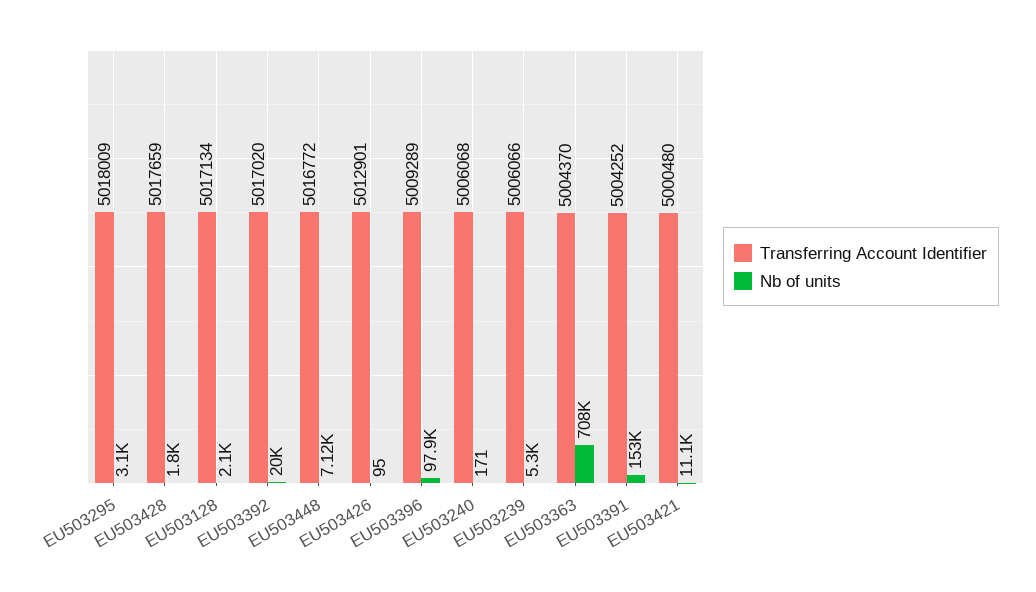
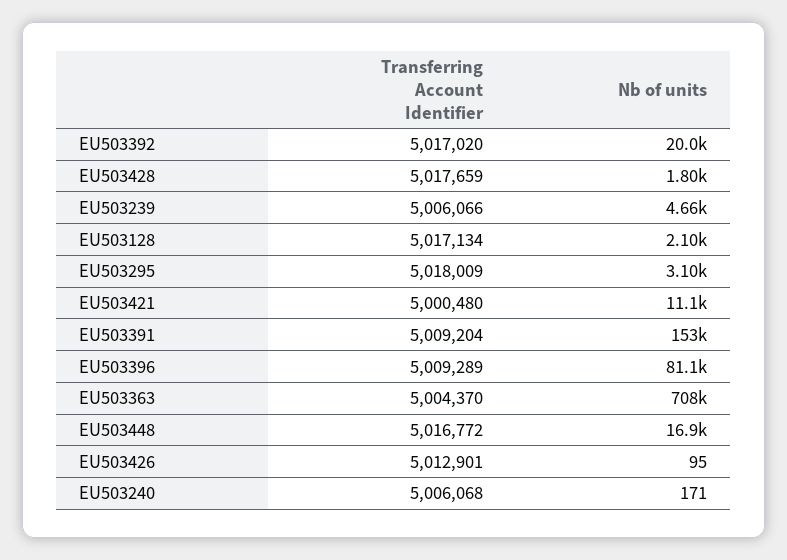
Nb of units, EU503448: 7120 -> 16900
Nb of units, EU503396: 97900 -> 81100
Nb of units, EU503239: 5300 -> 4660
Transferring Account Identifier, EU503391: 5004252 -> 5009204

